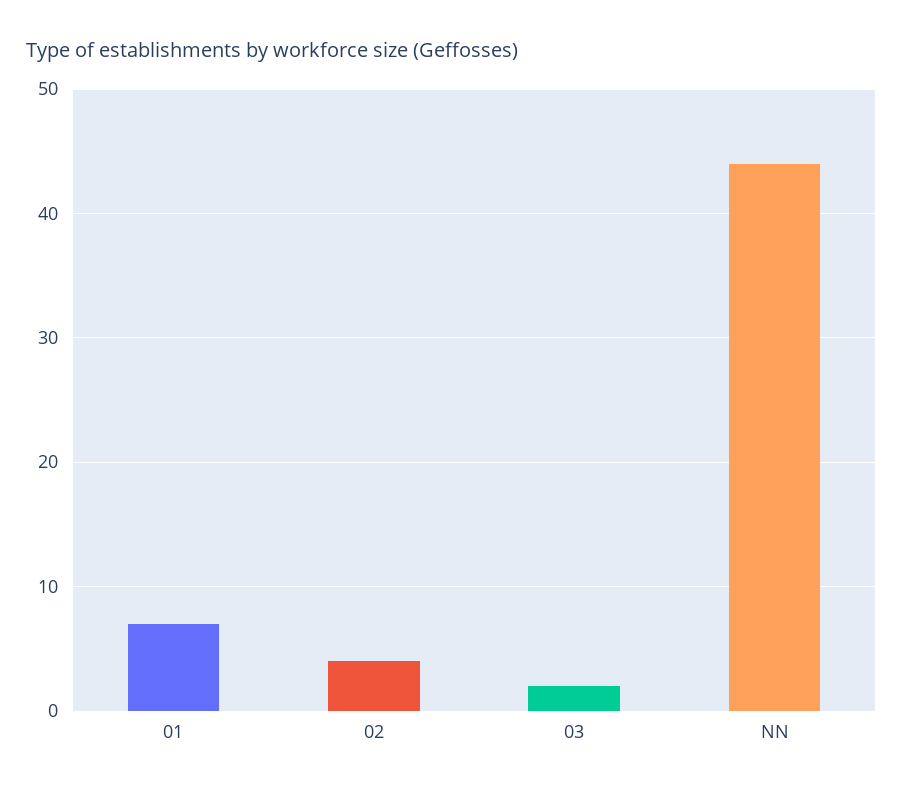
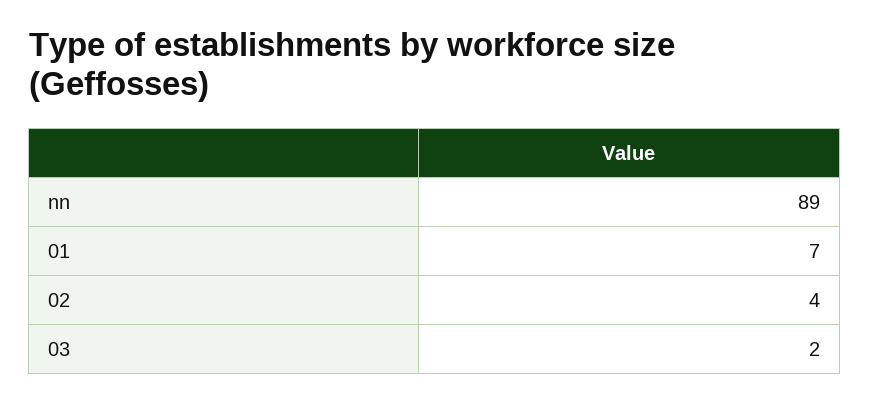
NN: 44 -> 89

